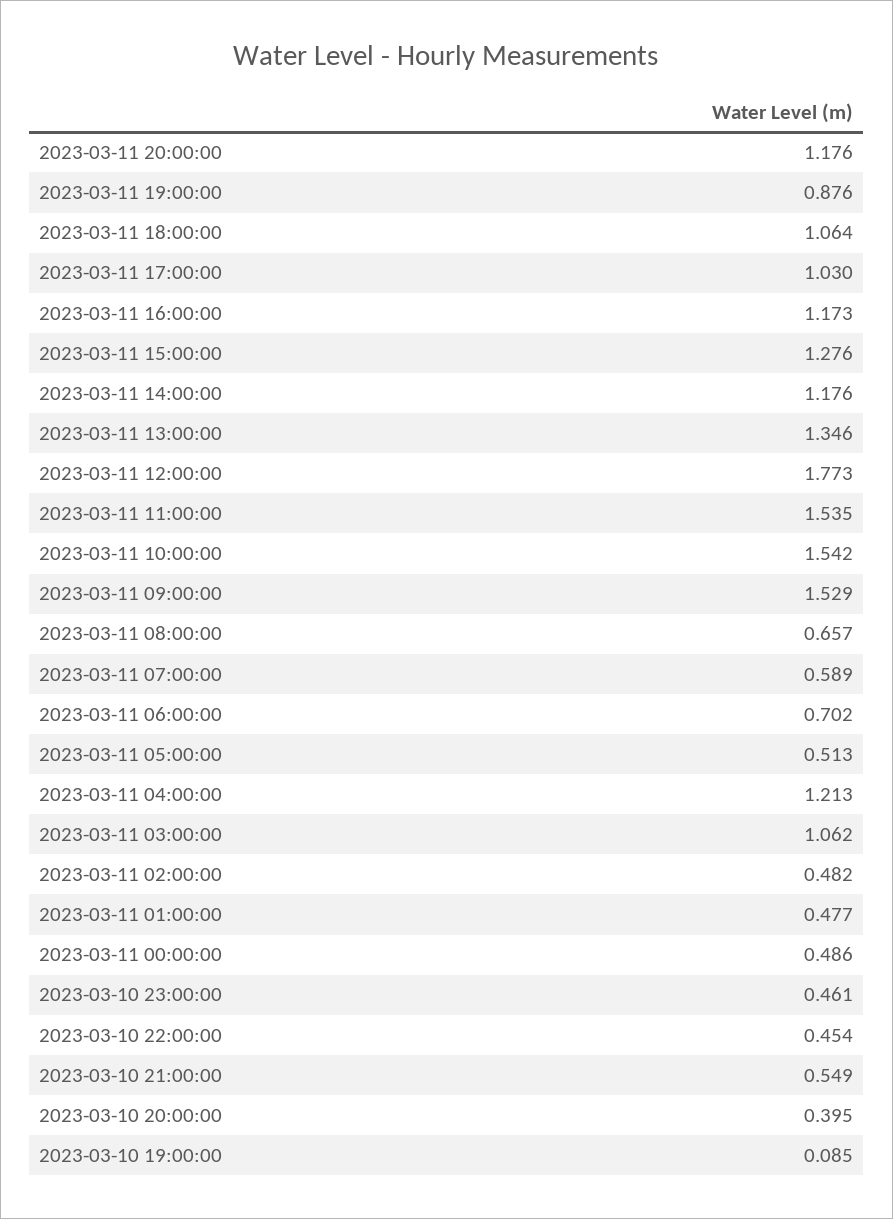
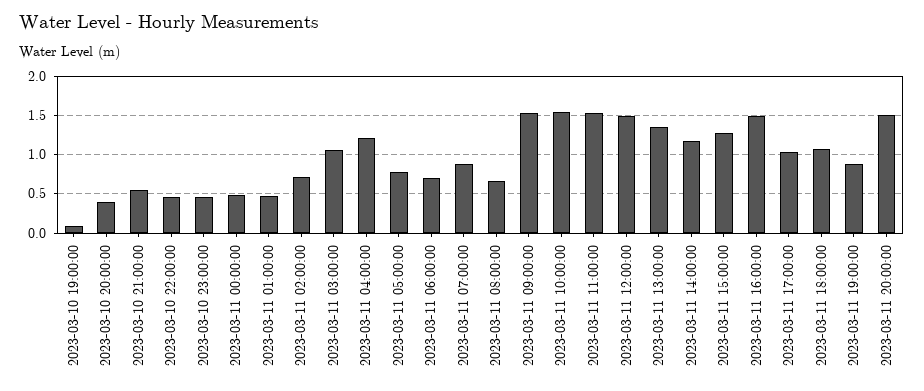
2023-03-11 20:00:00: 1.176 -> 1.5
2023-03-11 16:00:00: 1.173 -> 1.5
2023-03-11 12:00:00: 1.773 -> 1.5
2023-03-11 07:00:00: 0.589 -> 0.9
2023-03-11 05:00:00: 0.513 -> 0.8
2023-03-11 02:00:00: 0.482 -> 0.7

